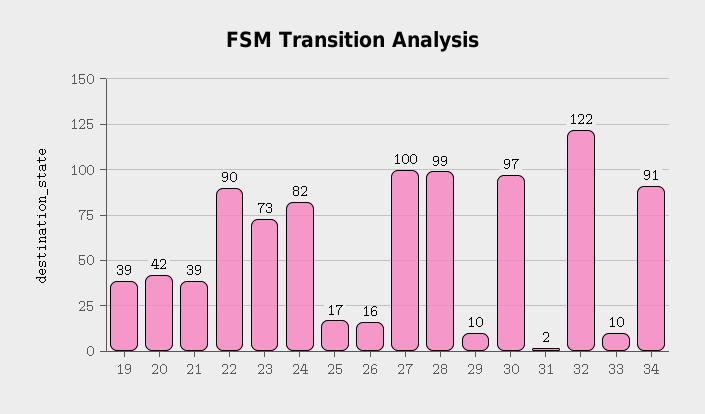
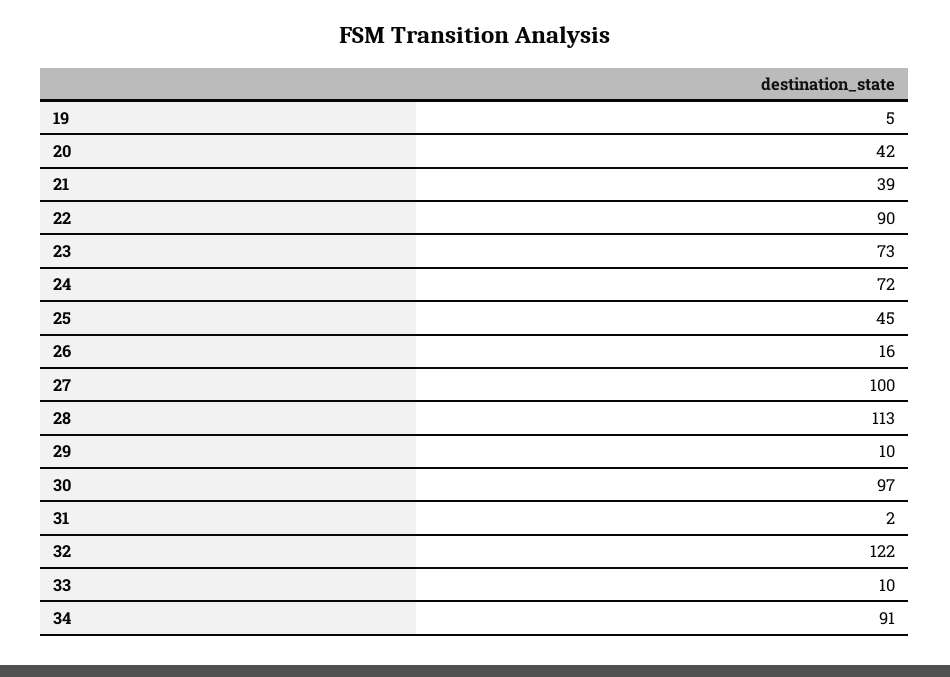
19: 39 -> 5
24: 82 -> 72
25: 17 -> 45
28: 99 -> 113

